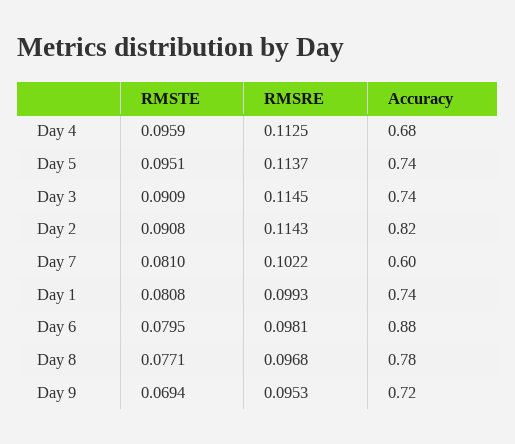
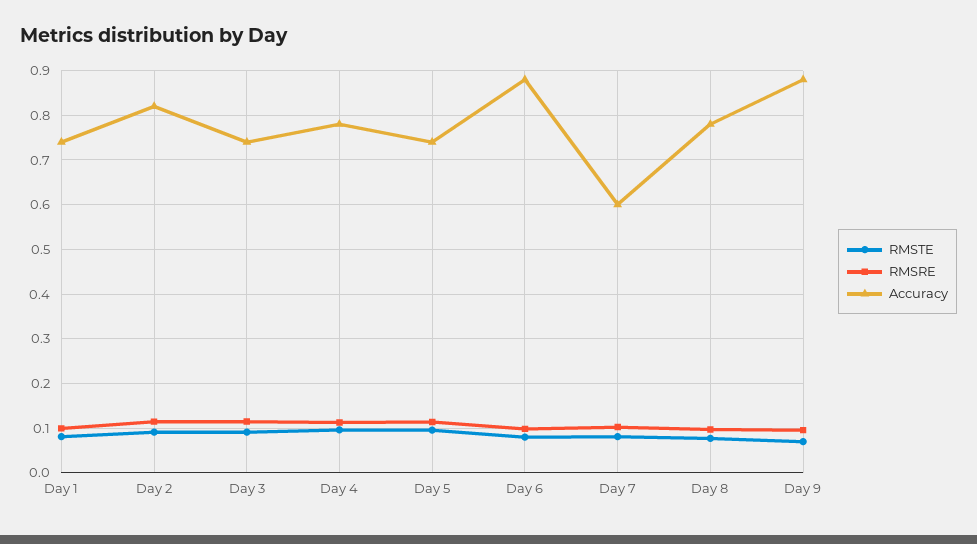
Accuracy, Day 4: 0.68 -> 0.78
Accuracy, Day 9: 0.72 -> 0.88

